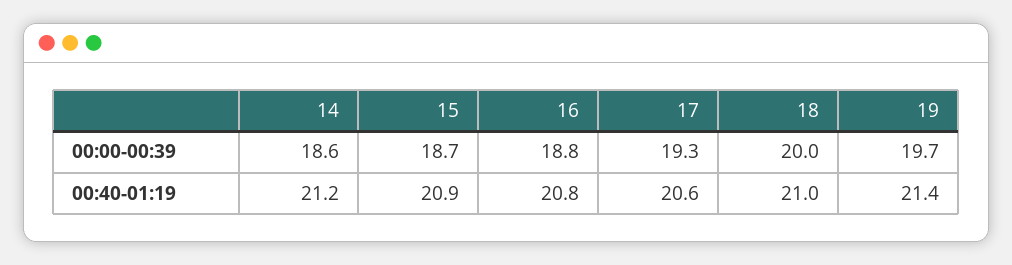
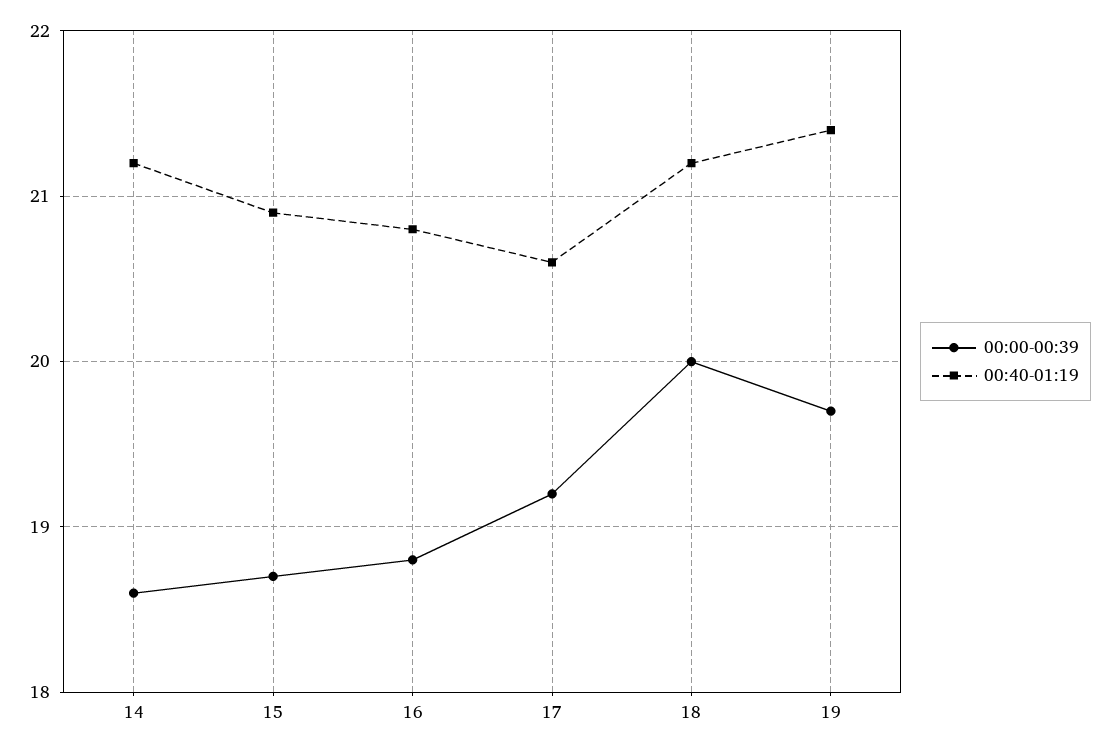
00:00-00:39, 17: 19.3 -> 19.2
00:40-01:19, 18: 21 -> 21.2

